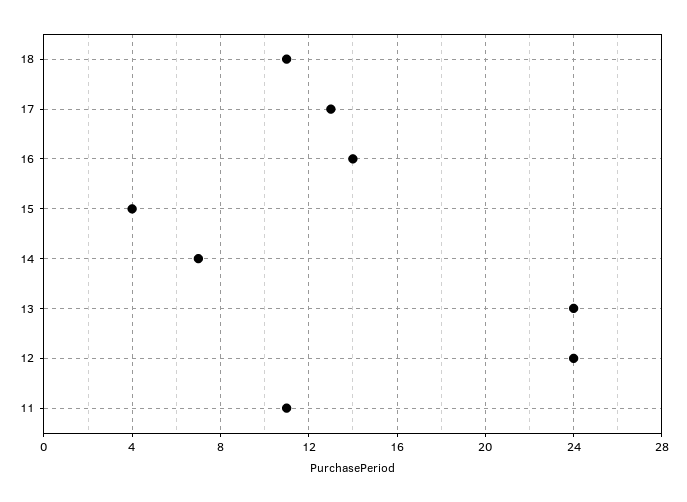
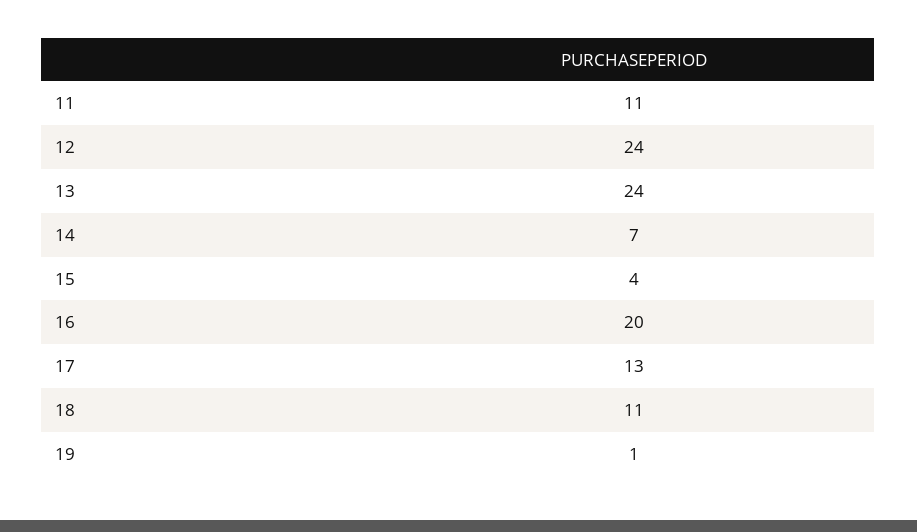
16: 14 -> 20
19: none -> 1

